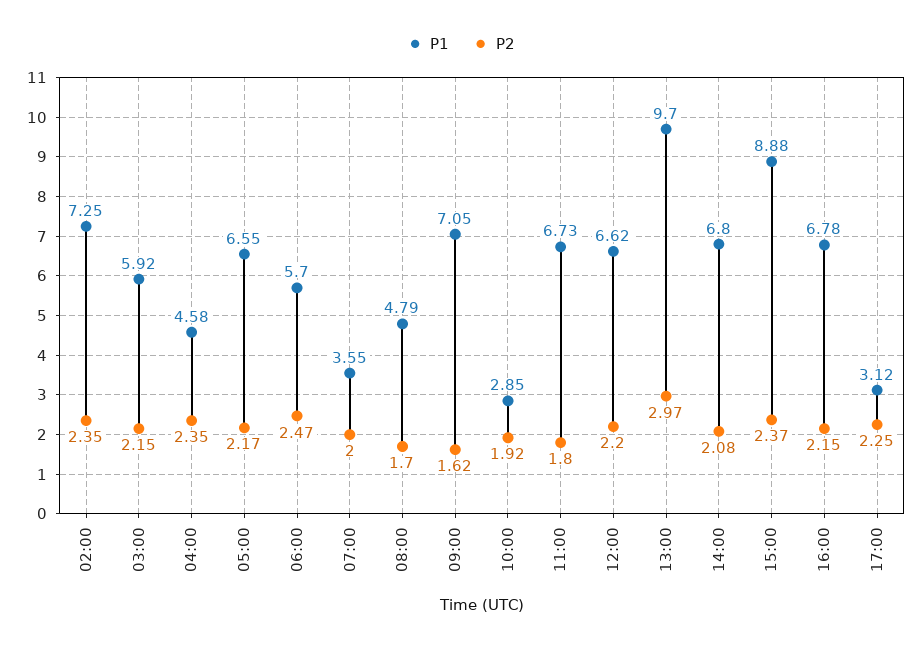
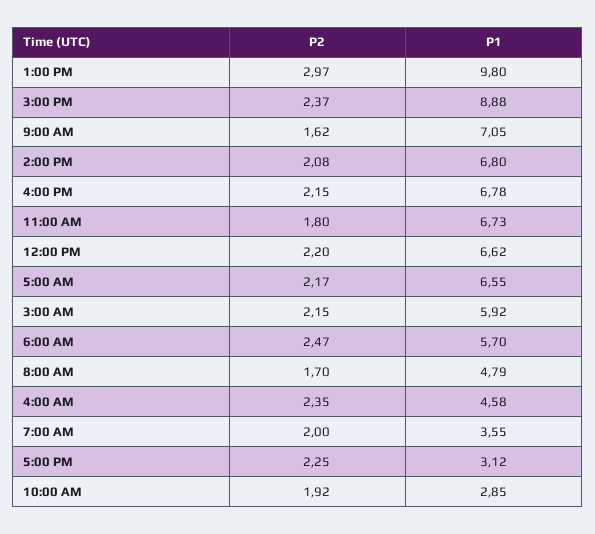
P1, 02:00: 7.25 -> none
P2, 02:00: 2.35 -> none
P1, 13:00: 9.7 -> 9.8

